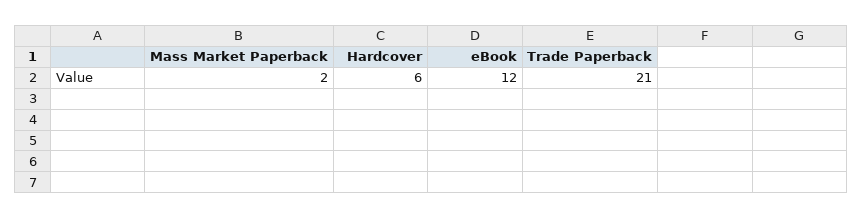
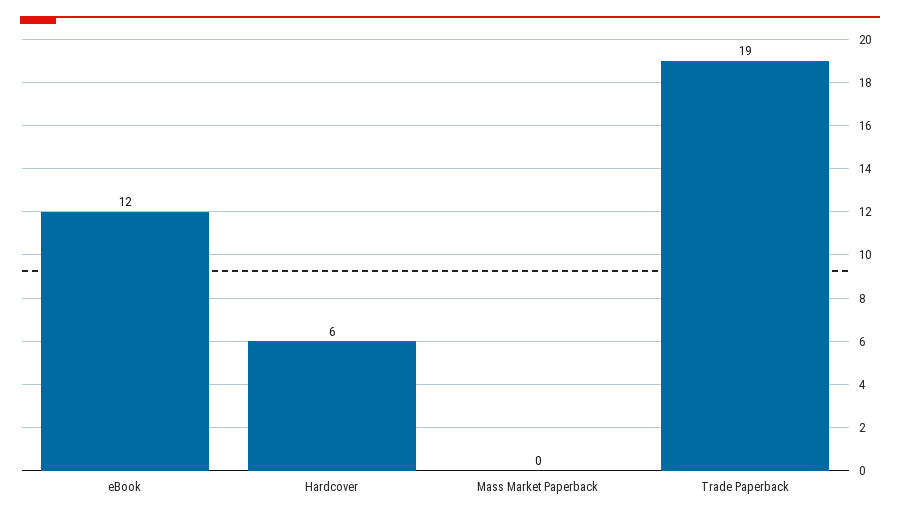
Mass Market Paperback: 2 -> 0
Trade Paperback: 21 -> 19

